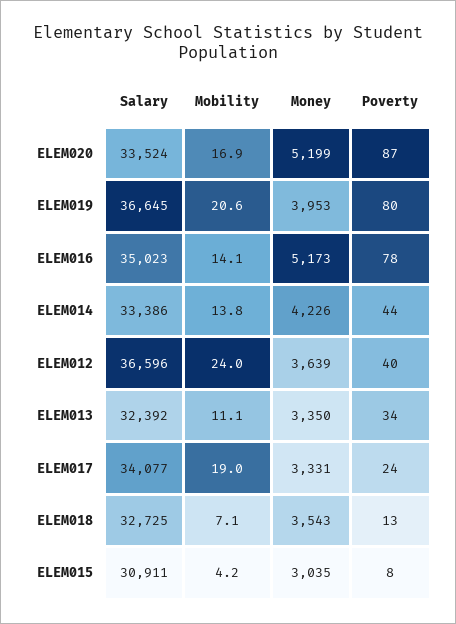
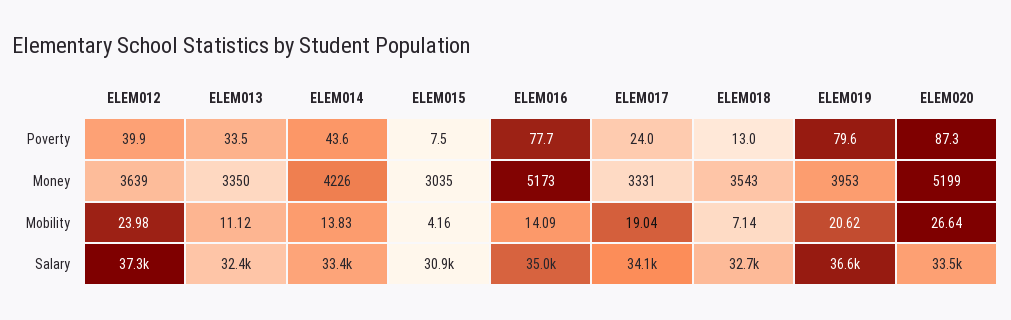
Mobility, ELEM020: 16.9 -> 26.64
Salary, ELEM012: 36596 -> 37300

